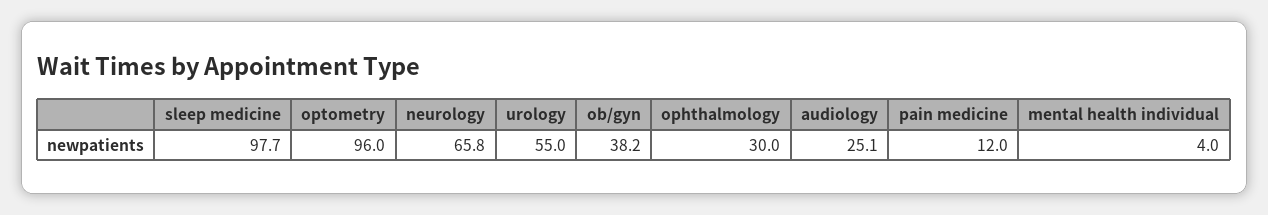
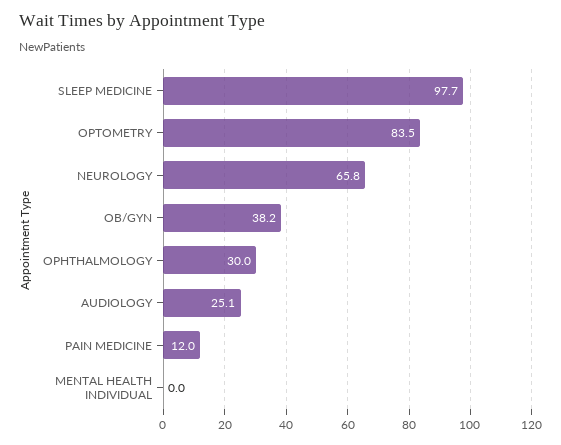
optometry: 96 -> 83.5
urology: 55 -> none
mental health individual: 4 -> 0

